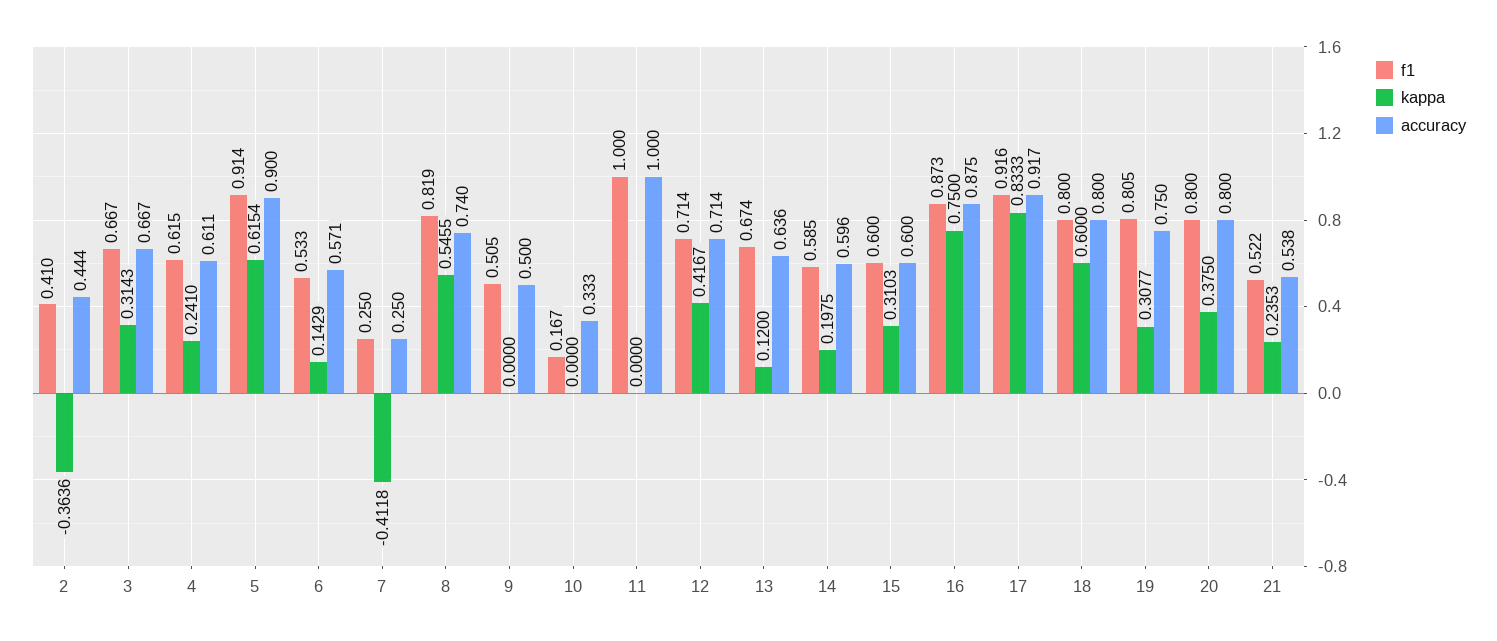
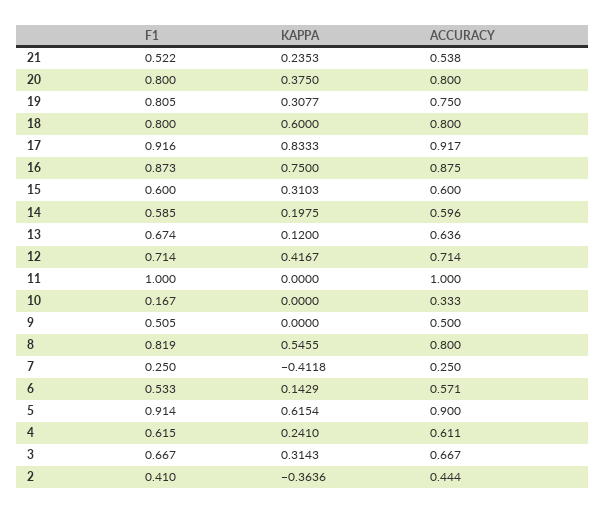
accuracy, 8: 0.74 -> 0.8

